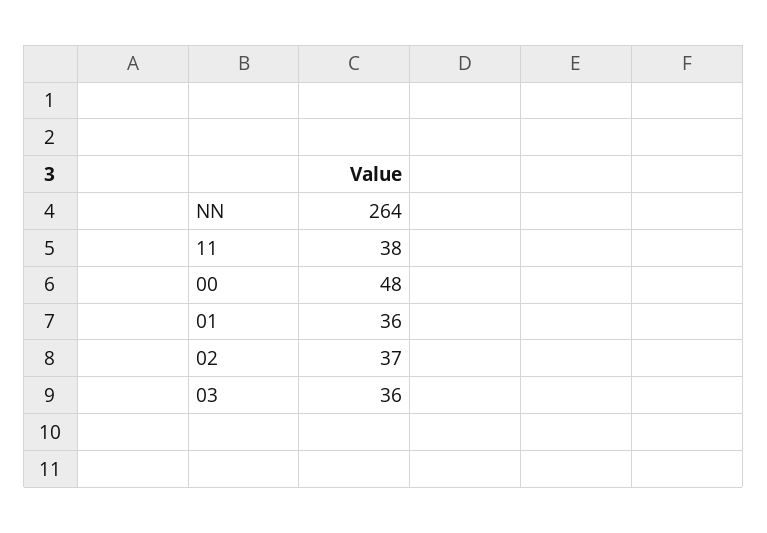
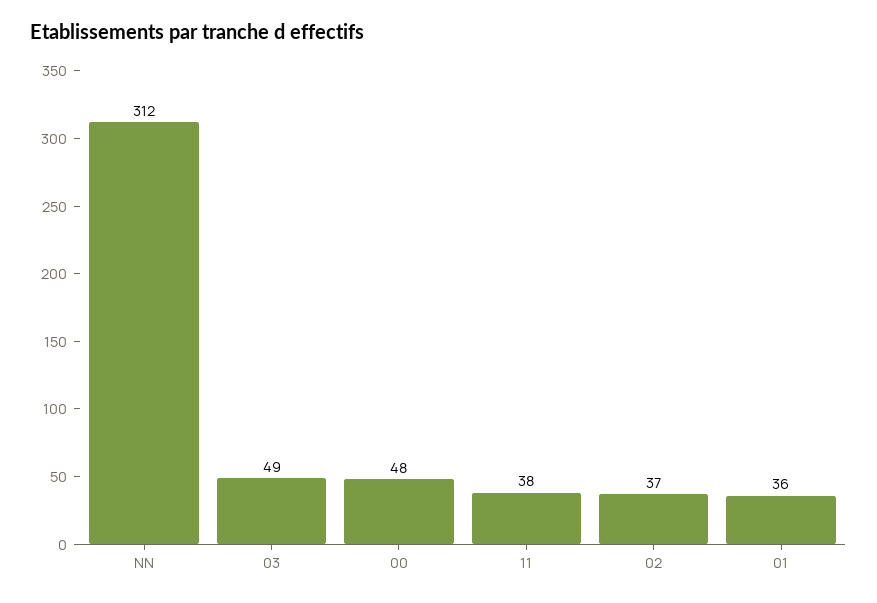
NN: 264 -> 312
03: 36 -> 49

